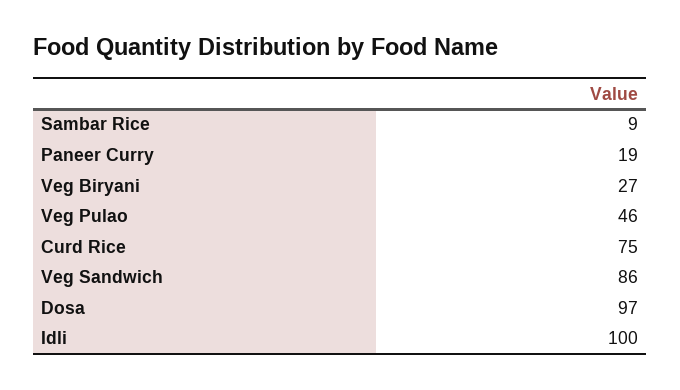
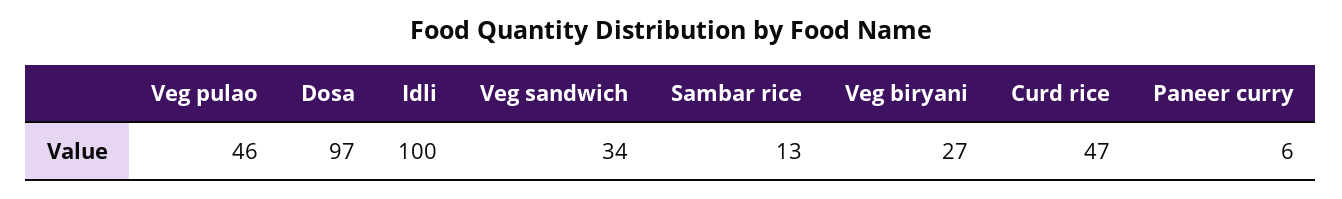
Sambar Rice: 9 -> 13
Paneer Curry: 19 -> 6
Curd Rice: 75 -> 47
Veg Sandwich: 86 -> 34

